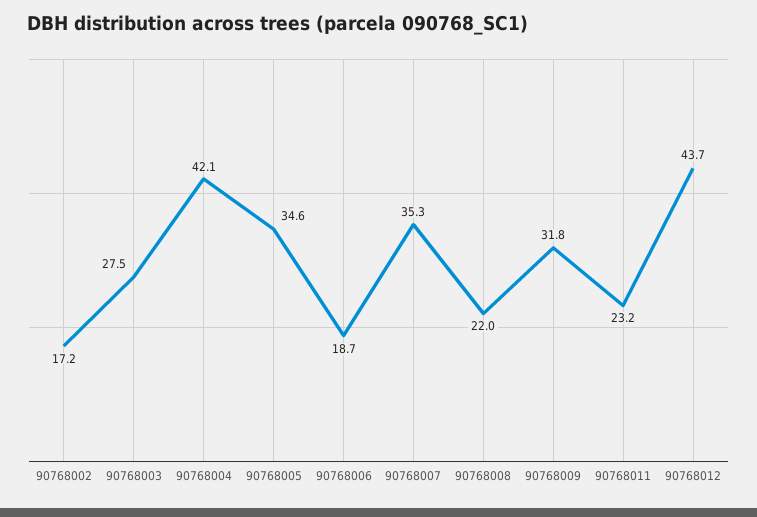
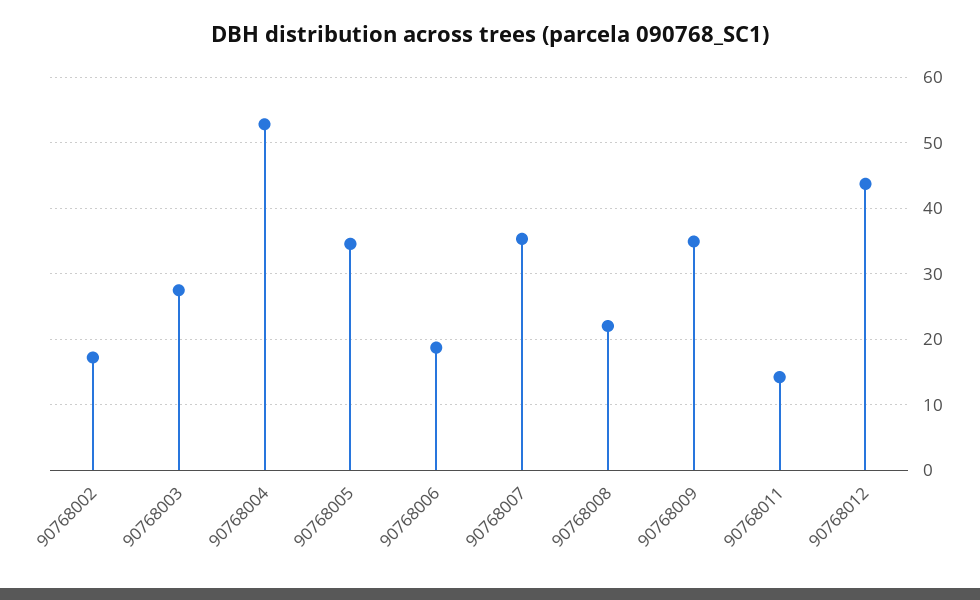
90768004: 42.1 -> 53
90768009: 31.8 -> 35
90768011: 23.2 -> 14

